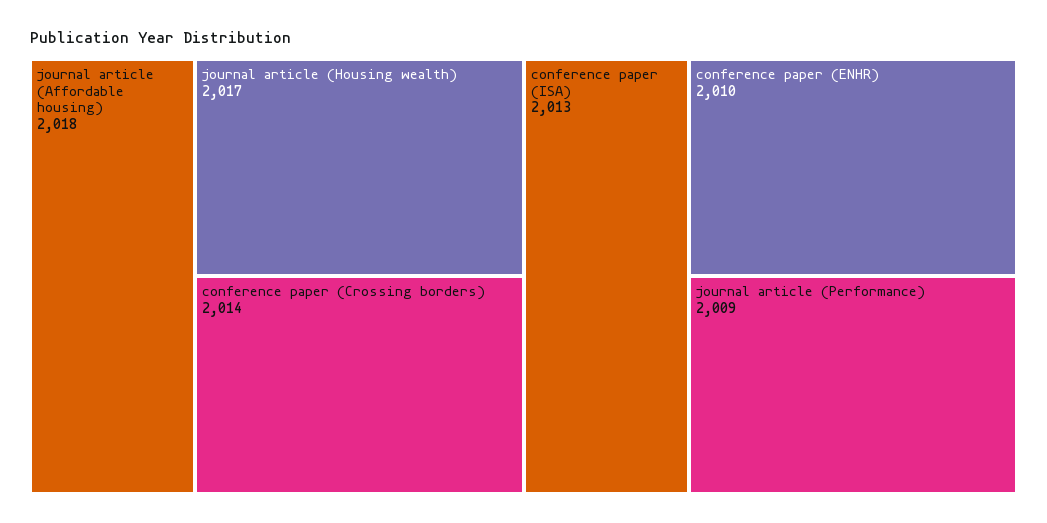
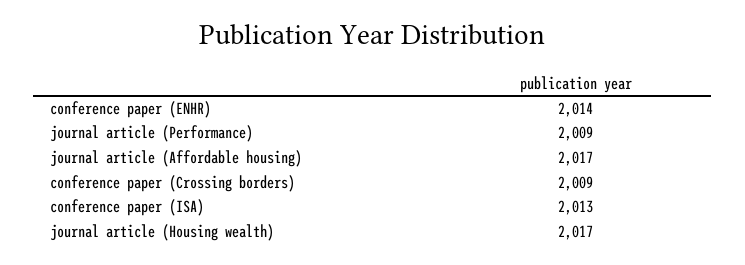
journal article (Affordable housing): 2018 -> 2017
conference paper (Crossing borders): 2014 -> 2009
conference paper (ENHR): 2010 -> 2014

